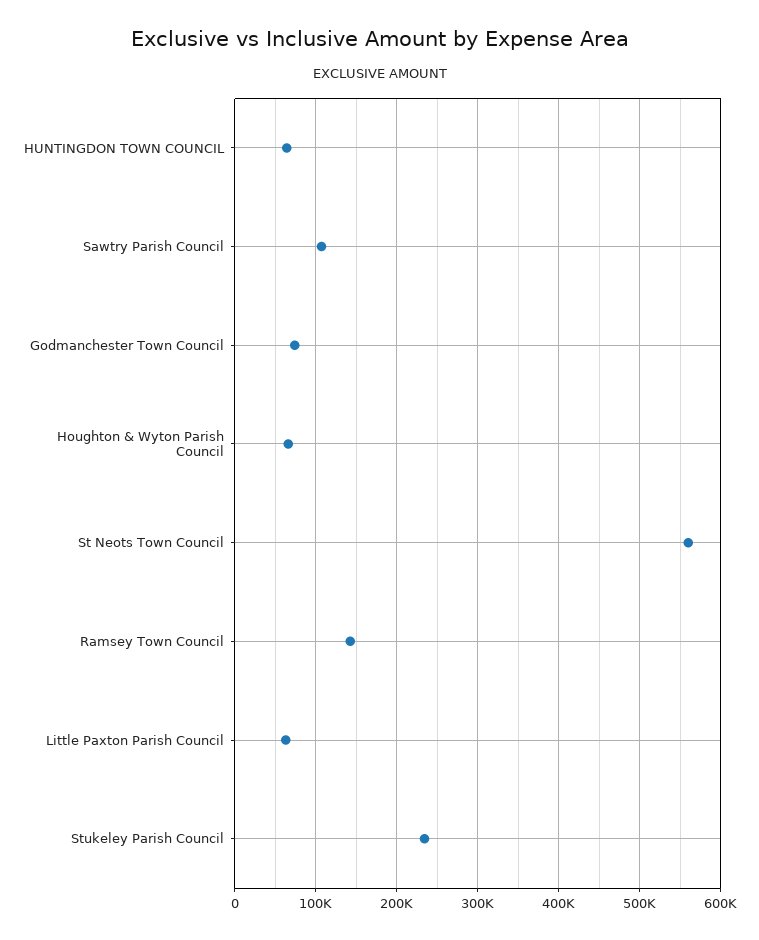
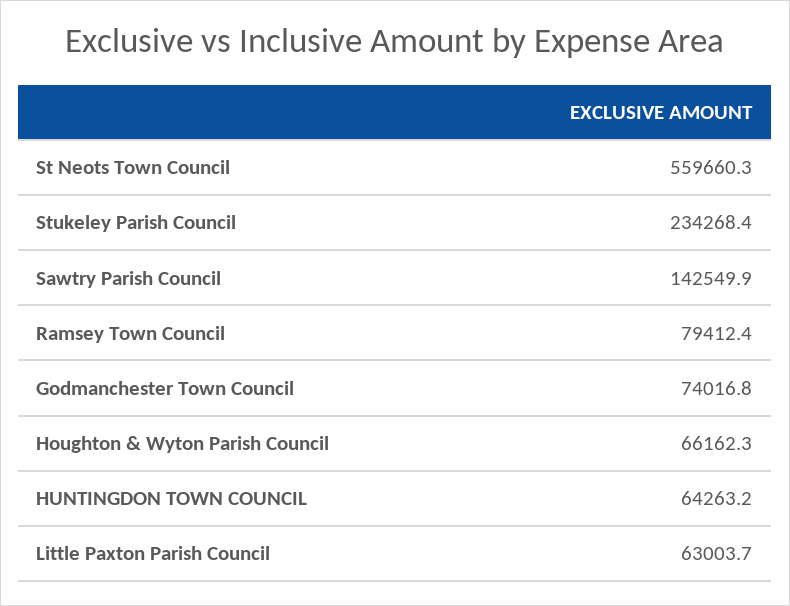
Sawtry Parish Council: 110000 -> 142549.9
Ramsey Town Council: 140000 -> 79412.4

